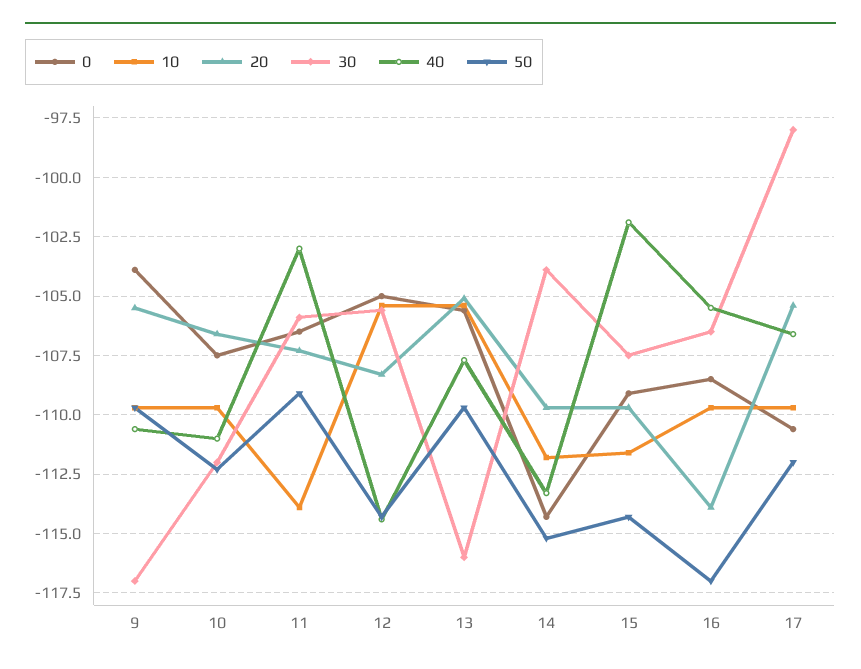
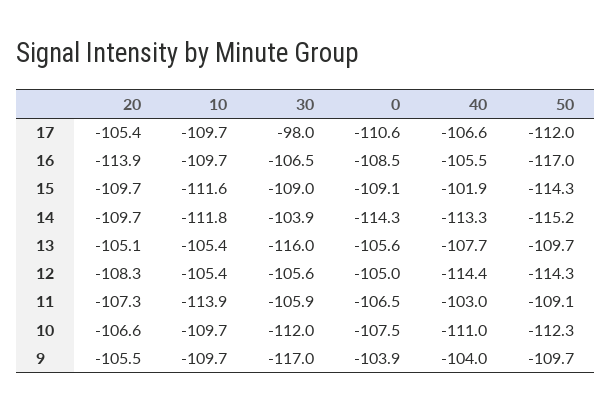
40, 9: -110.5 -> -104
30, 15: -107.5 -> -109

